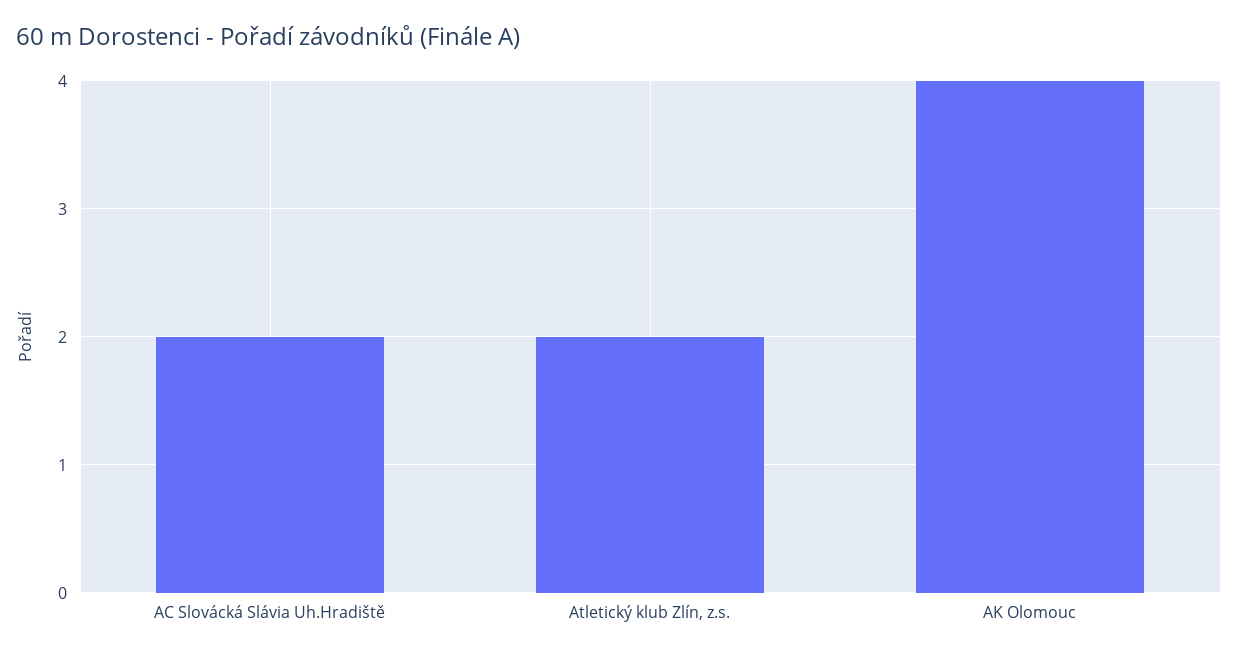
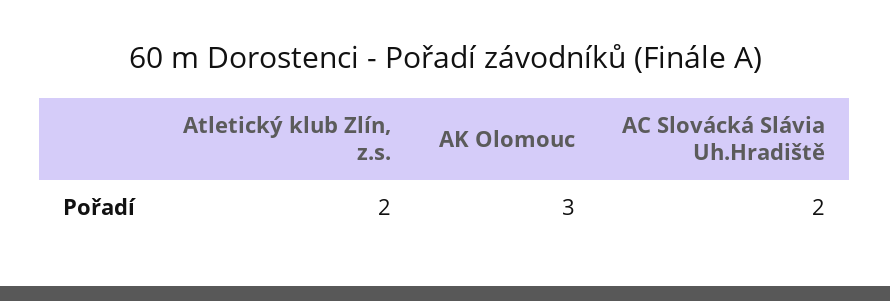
AK Olomouc: 4 -> 3

